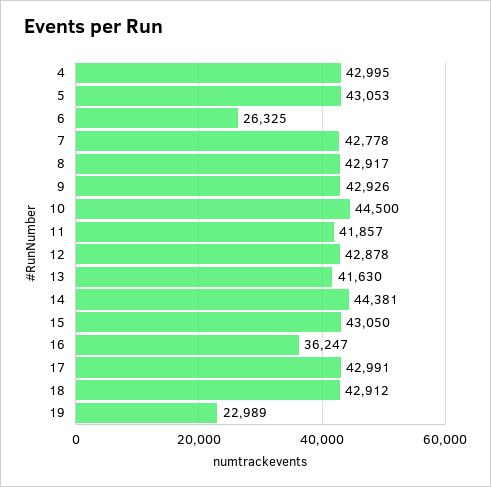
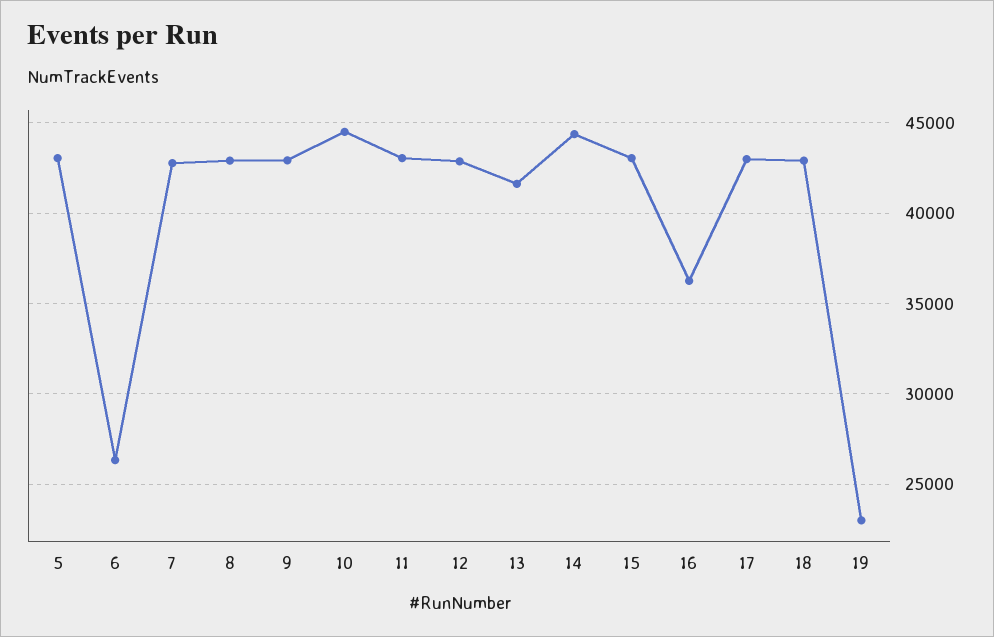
4: 42995 -> none
11: 41857 -> 43000

